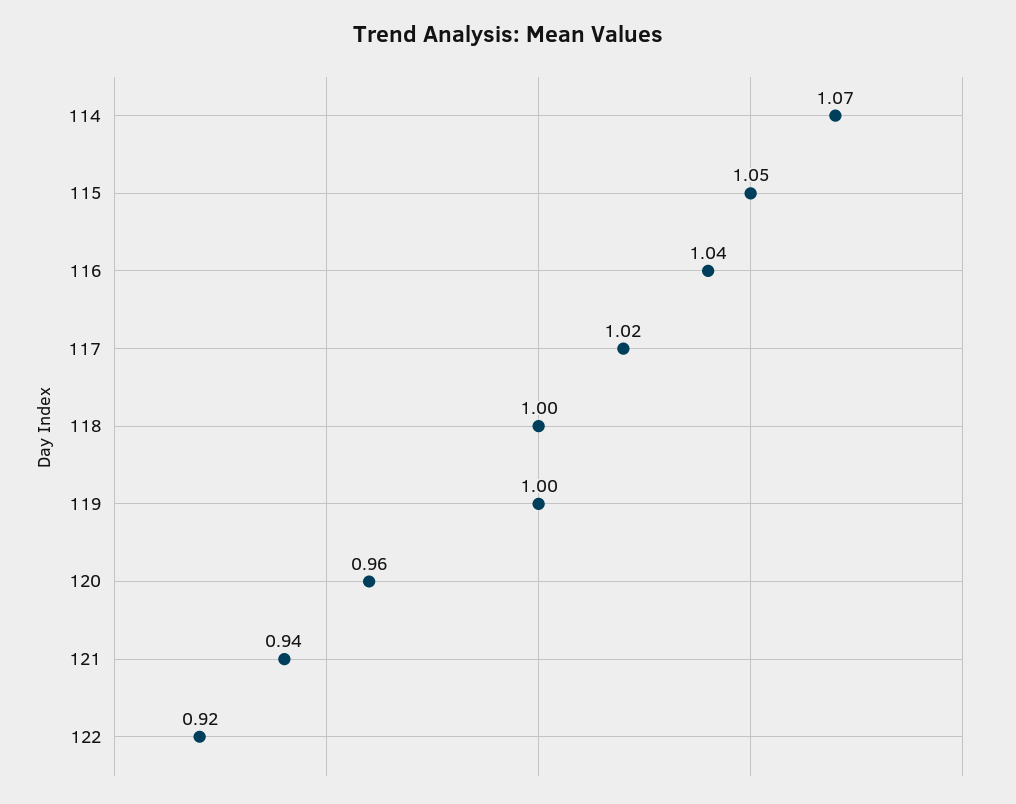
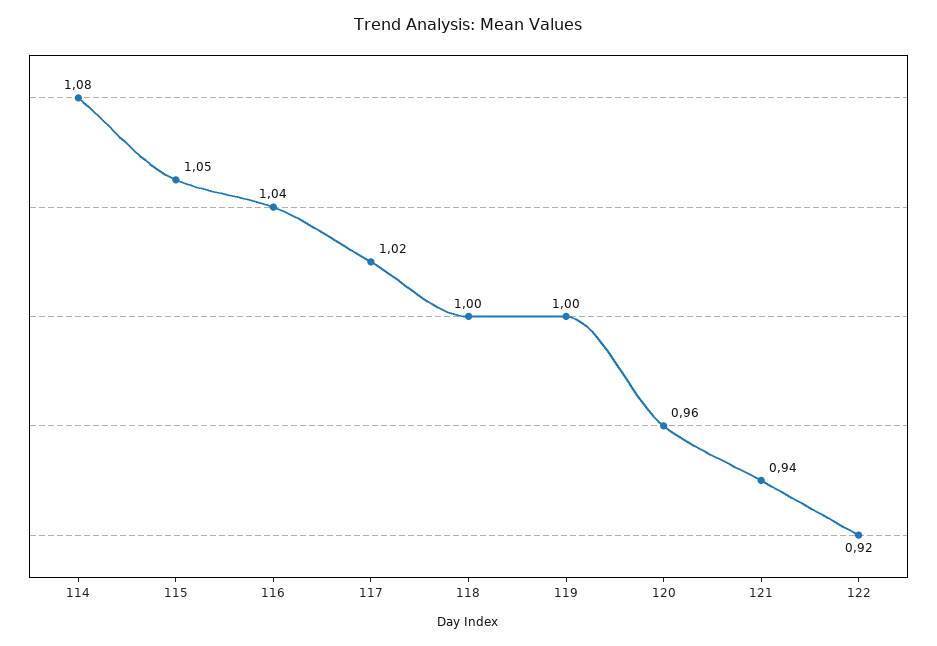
114: 1.07 -> 1.08

